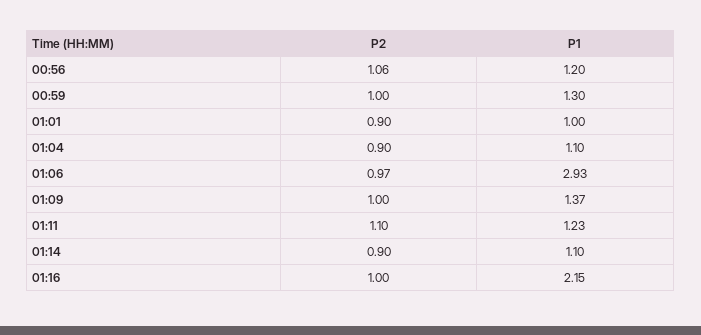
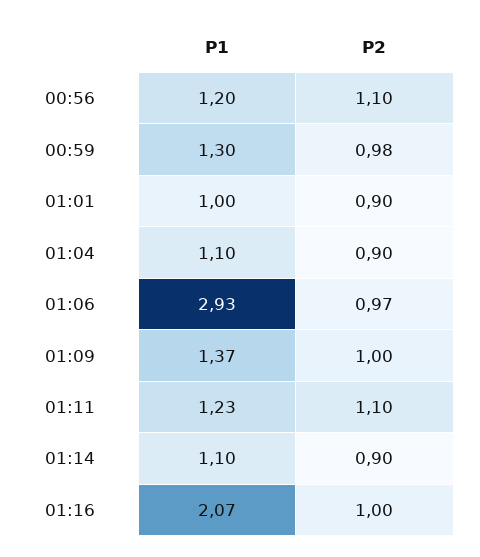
P2, 00:56: 1.06 -> 1.1
P2, 00:59: 1 -> 0.98
P1, 01:16: 2.15 -> 2.07

